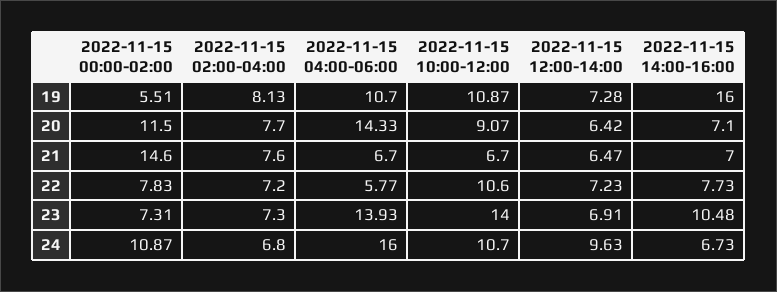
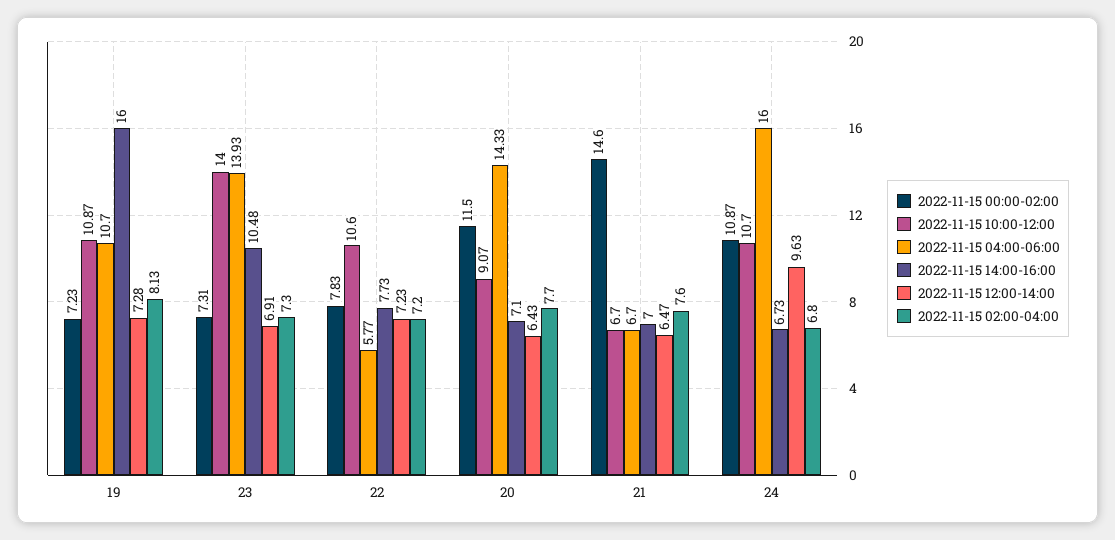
2022-11-15 00:00-02:00, 19: 5.51 -> 7.23
2022-11-15 12:00-14:00, 20: 6.42 -> 6.43

